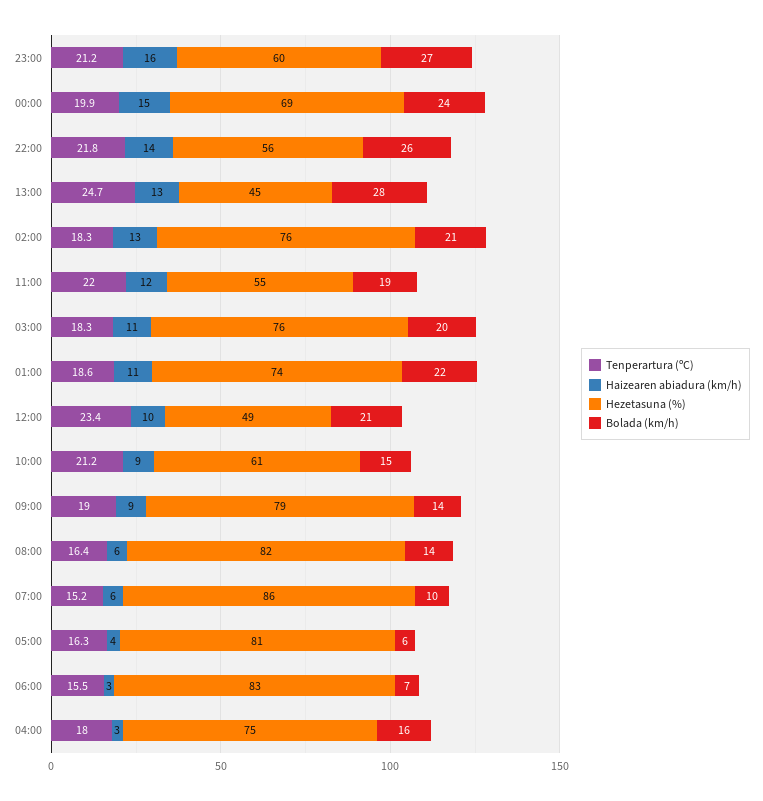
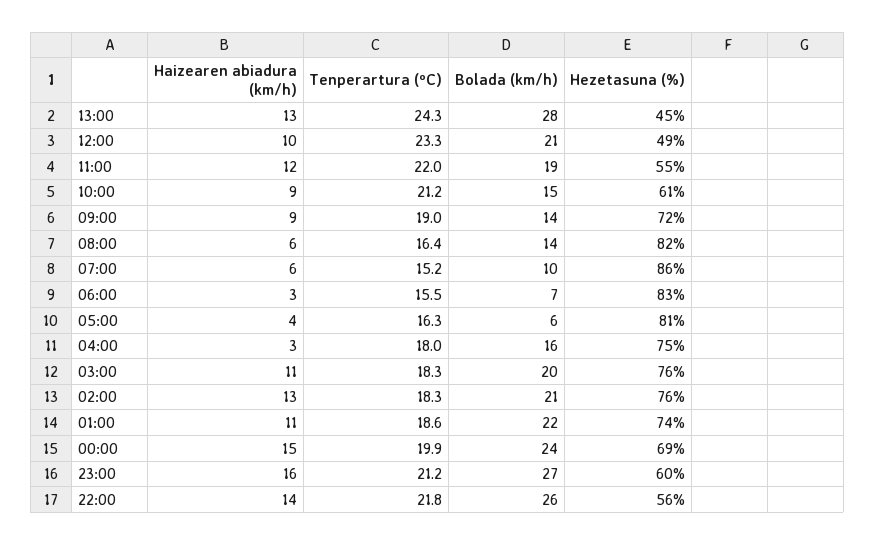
Tenperartura (ºC), 13:00: 24.7 -> 24.3
Tenperartura (ºC), 12:00: 23.4 -> 23.3
Hezetasuna (%), 09:00: 79 -> 72

